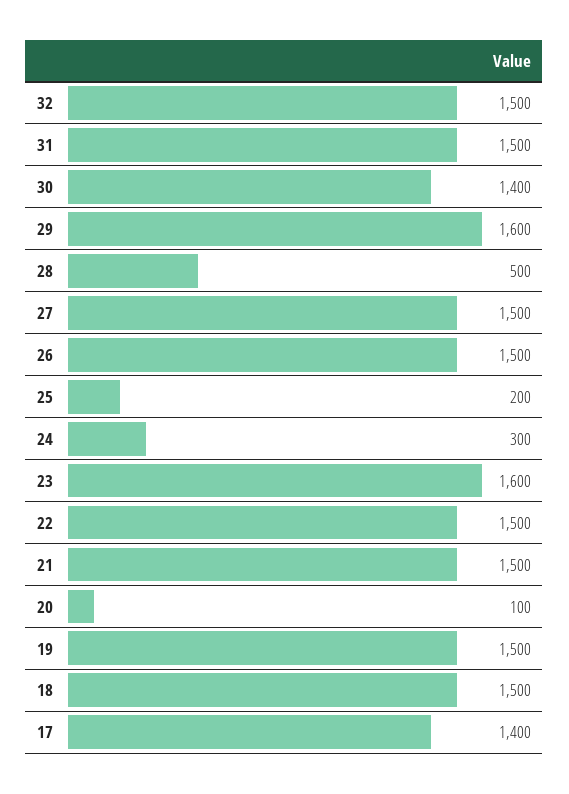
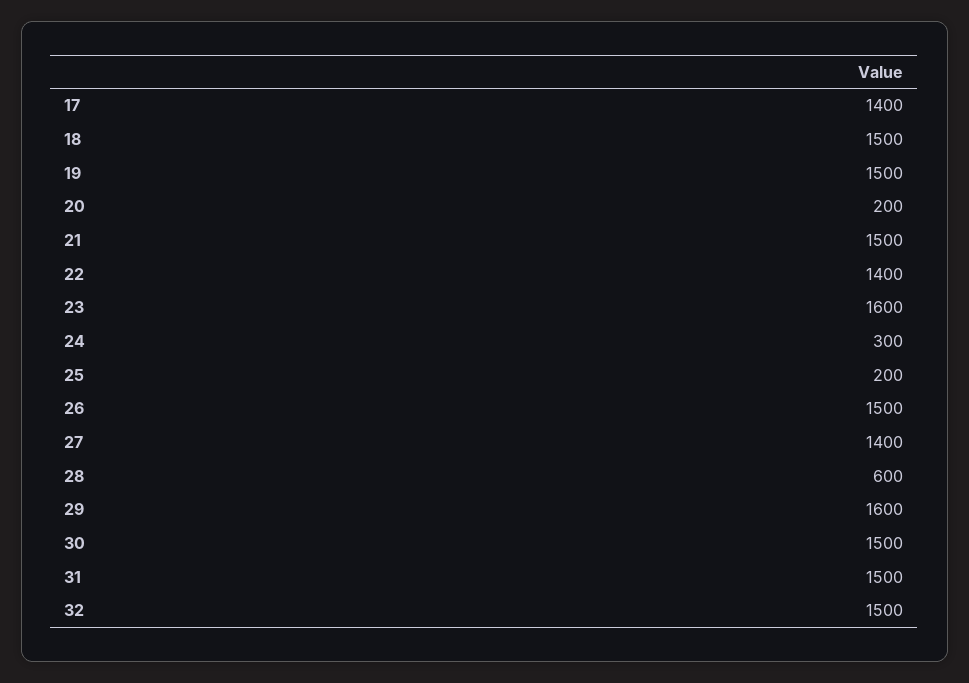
30: 1400 -> 1500
28: 500 -> 600
27: 1500 -> 1400
22: 1500 -> 1400
20: 100 -> 200

